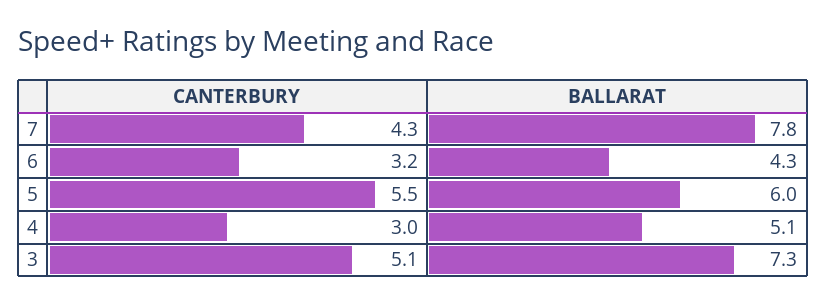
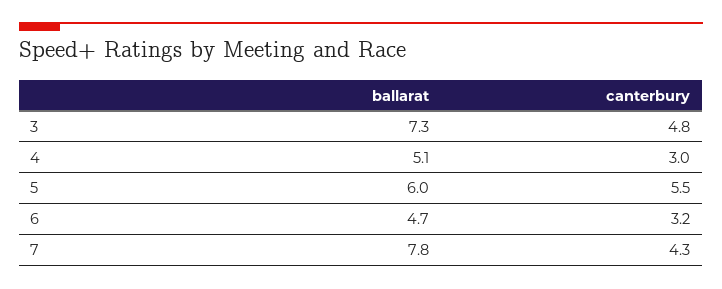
BALLARAT, 6: 4.3 -> 4.7
CANTERBURY, 3: 5.1 -> 4.8

